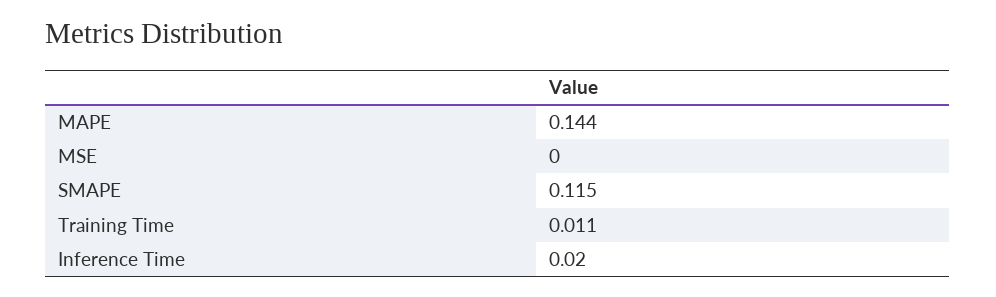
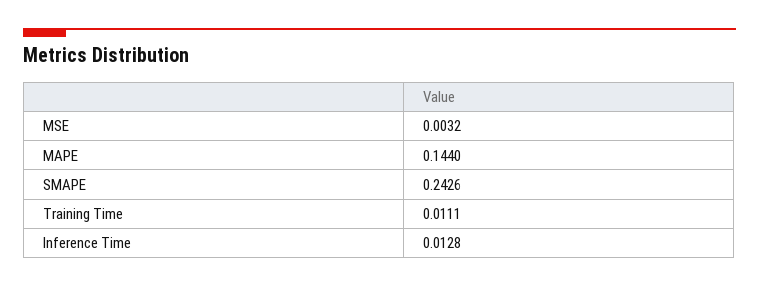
MSE: 0 -> 0.0032
SMAPE: 0.115 -> 0.2426
Inference Time: 0.02 -> 0.0128

